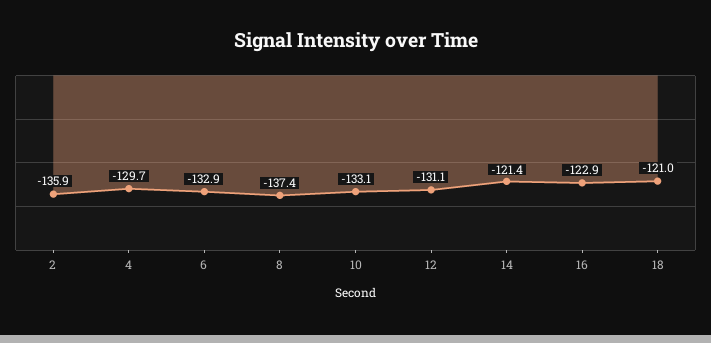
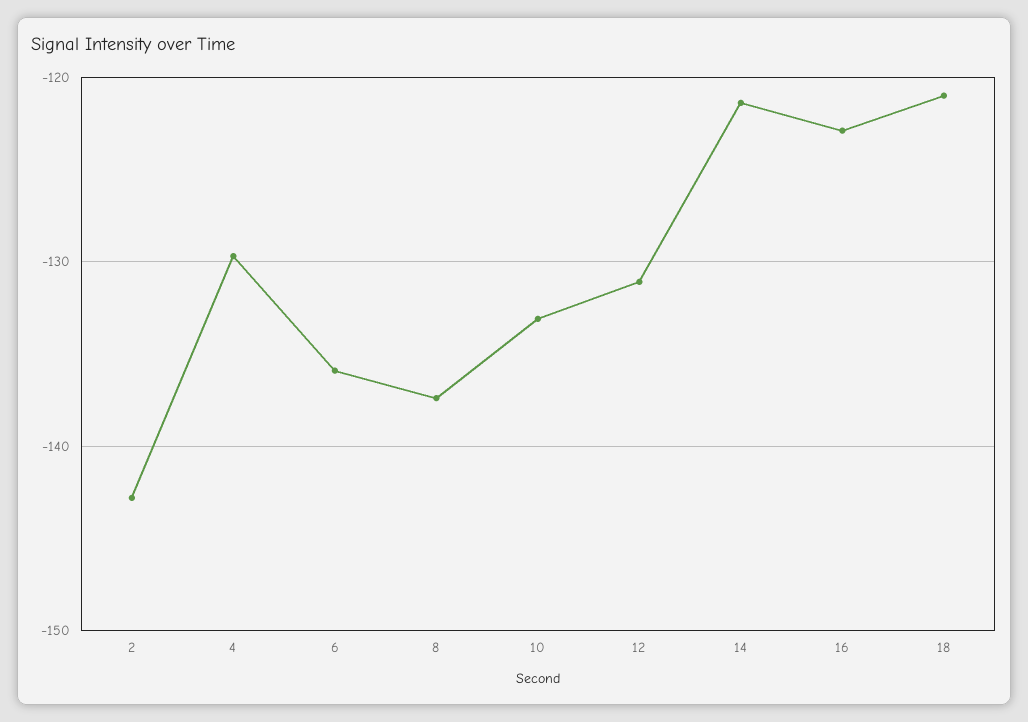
2: -135.9 -> -143
6: -132.9 -> -136

